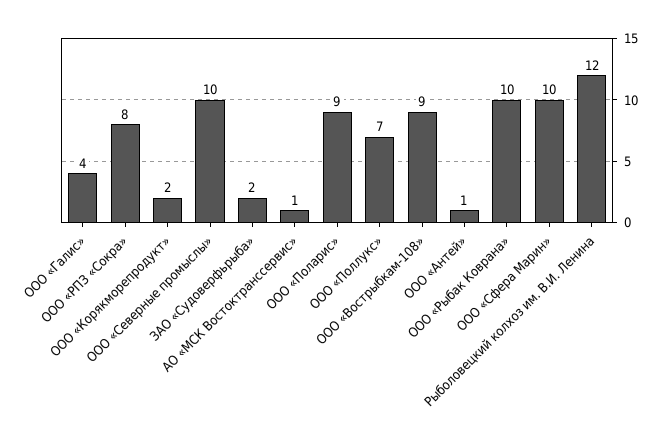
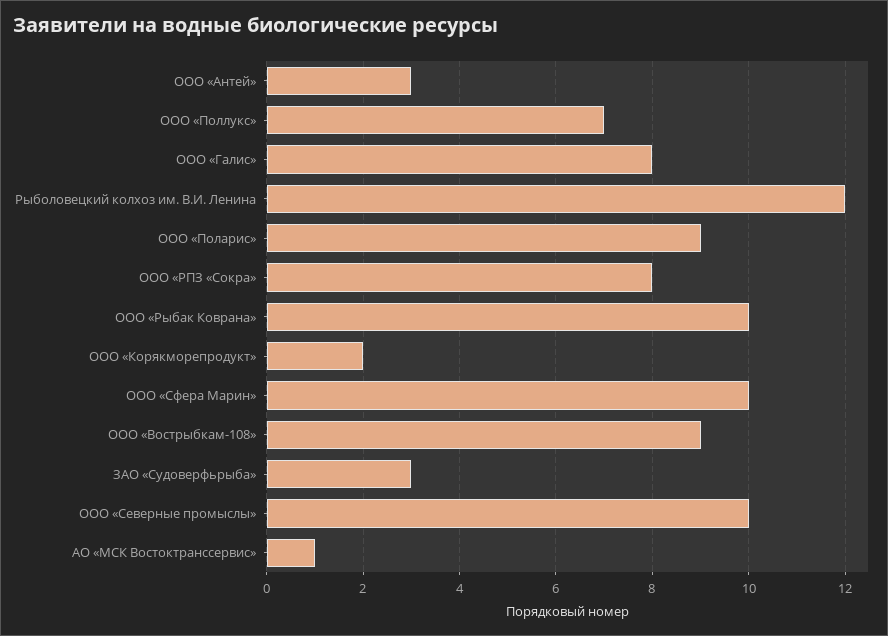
ООО «Галис»: 4 -> 8
ЗАО «Судоверфьрыба»: 2 -> 3
ООО «Антей»: 1 -> 3

